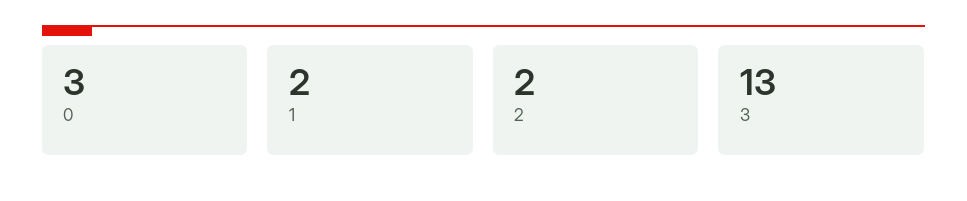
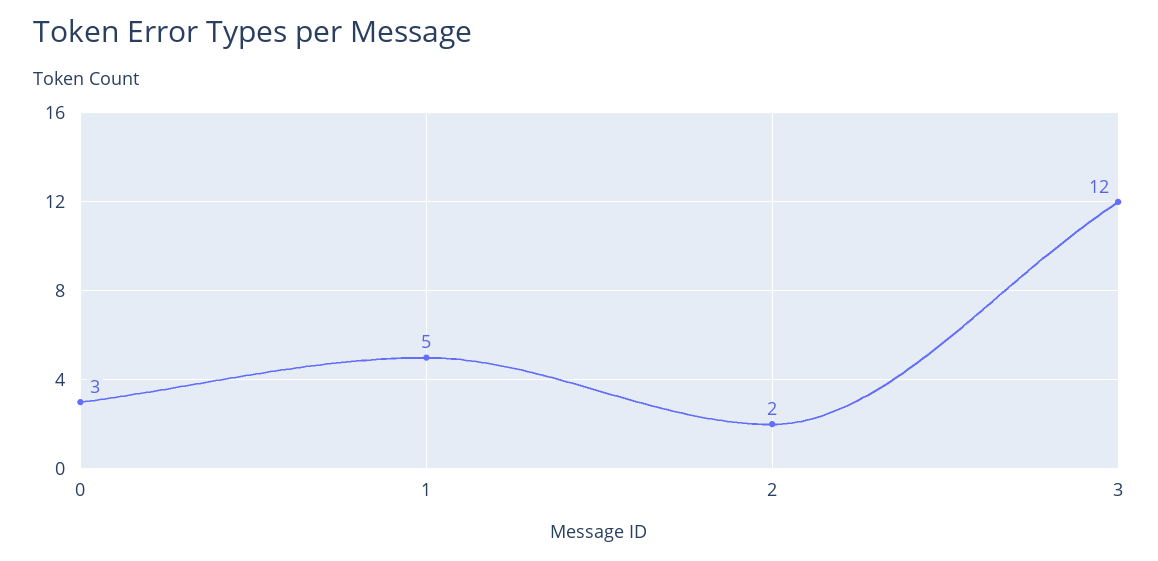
1: 2 -> 5
3: 13 -> 12

